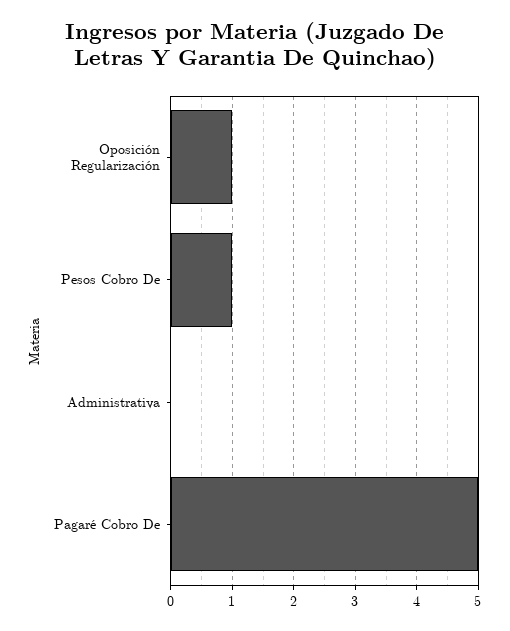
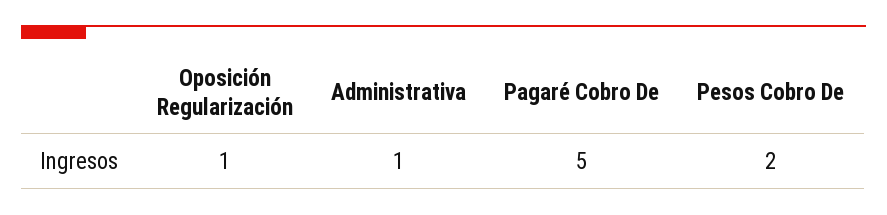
Pesos Cobro De: 1 -> 2
Administrativa: 0 -> 1

